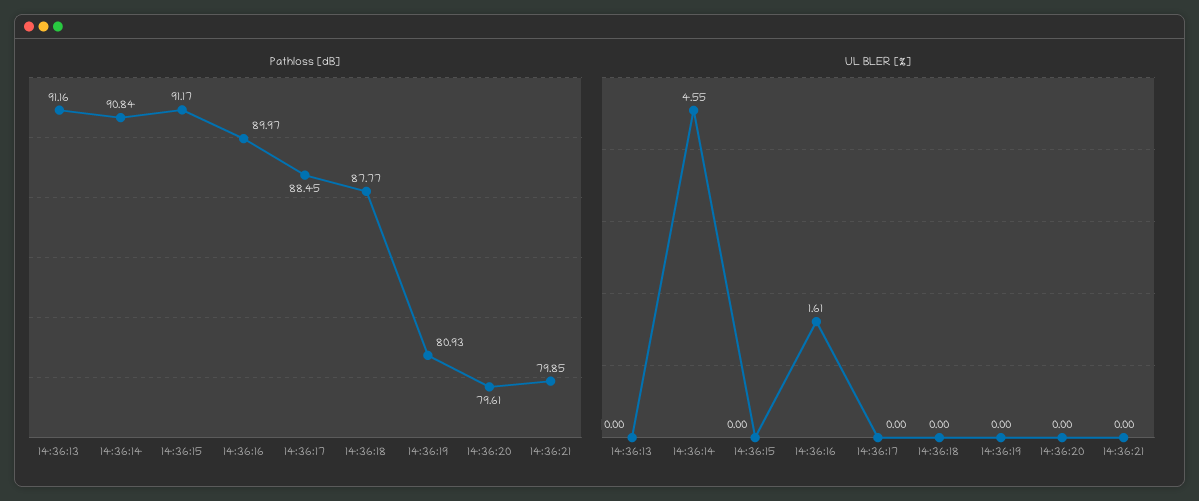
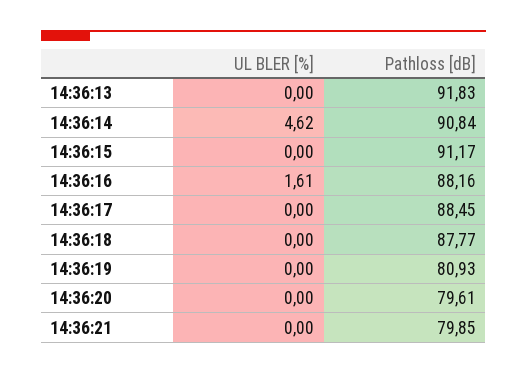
Pathloss [dB], 14:36:13: 91.16 -> 91.83
Pathloss [dB], 14:36:16: 89.97 -> 88.16
UL BLER [%], 14:36:14: 4.55 -> 4.62

